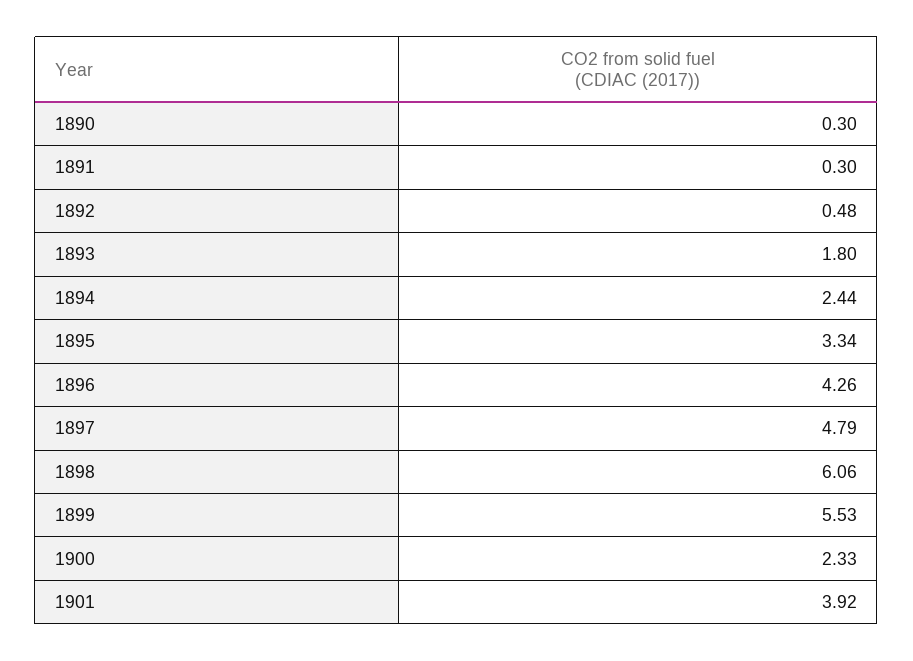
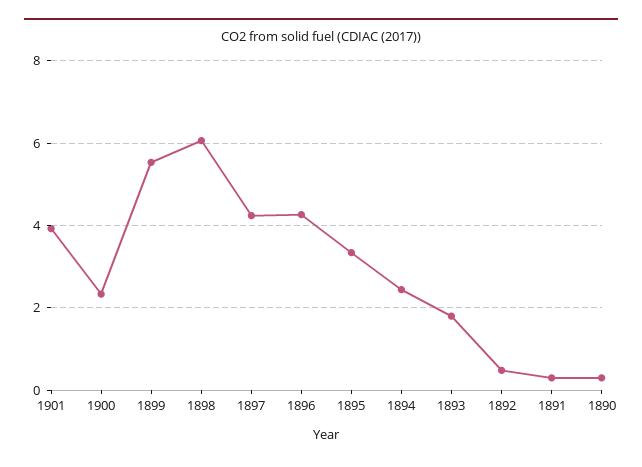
1897: 4.79 -> 4.2

